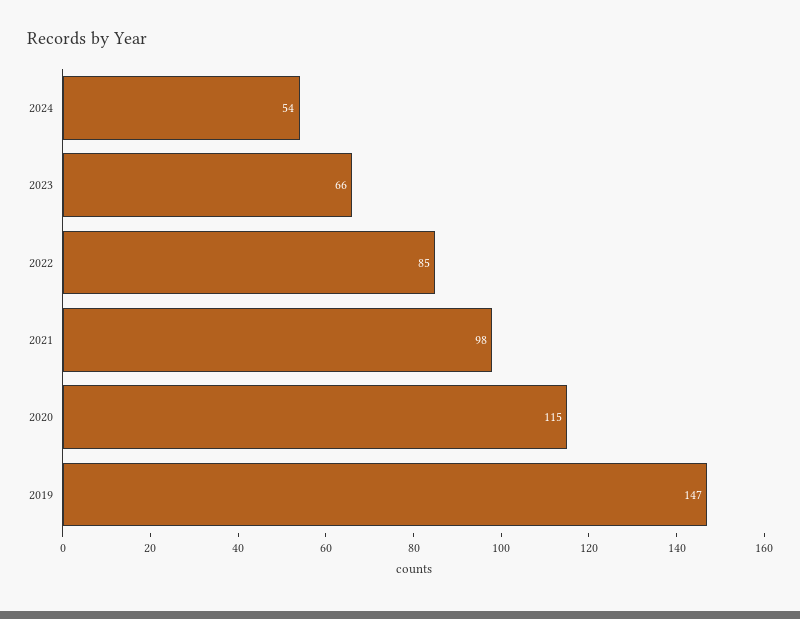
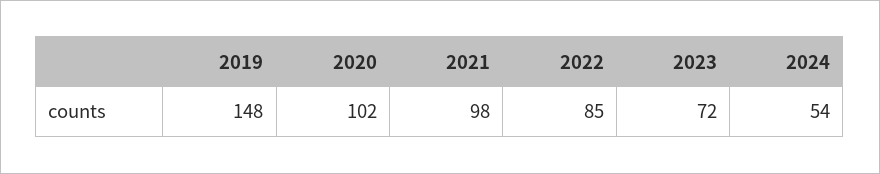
2023: 66 -> 72
2020: 115 -> 102
2019: 147 -> 148

